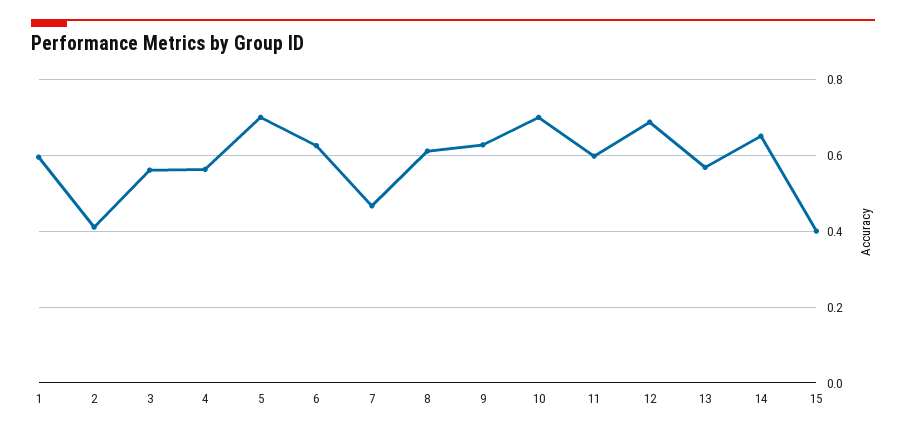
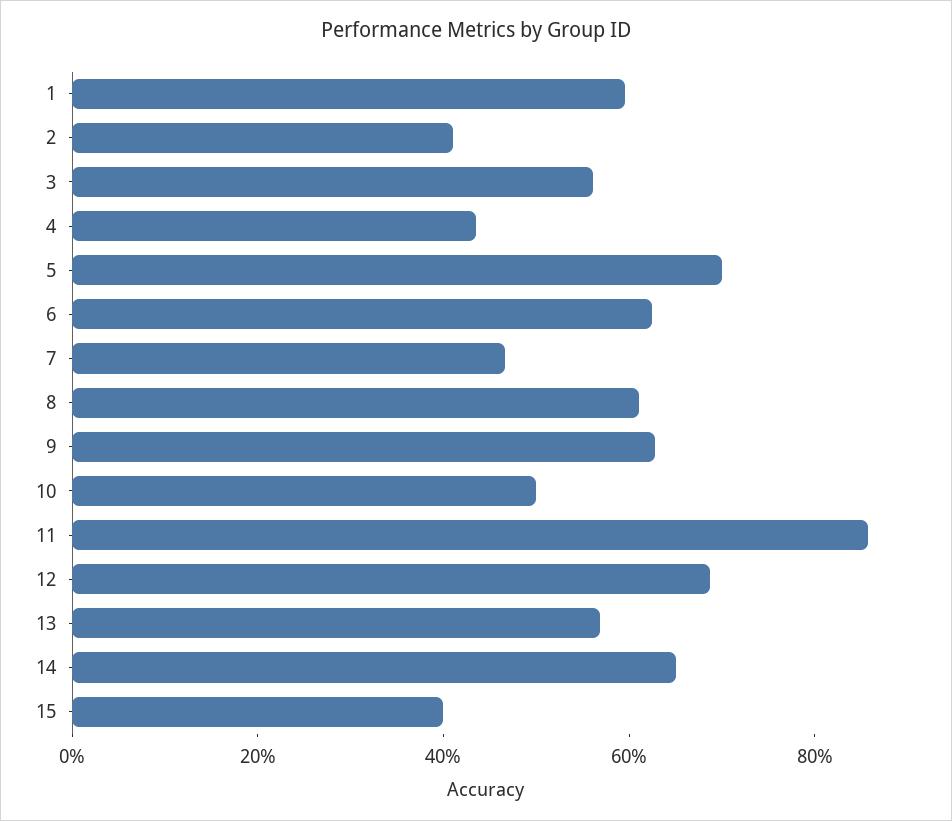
4: 0.56 -> 0.45
10: 0.7 -> 0.5
11: 0.6 -> 0.85

